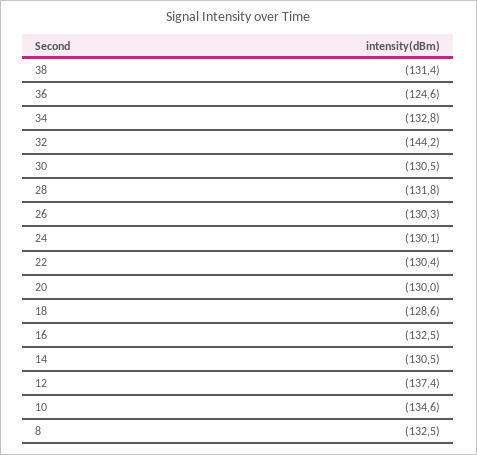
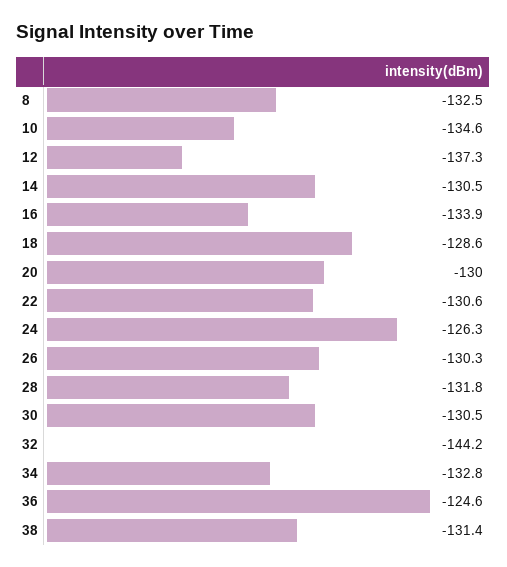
24: -130.1 -> -126.3
22: -130.4 -> -130.6
16: -132.5 -> -133.9
12: -137.4 -> -137.3

